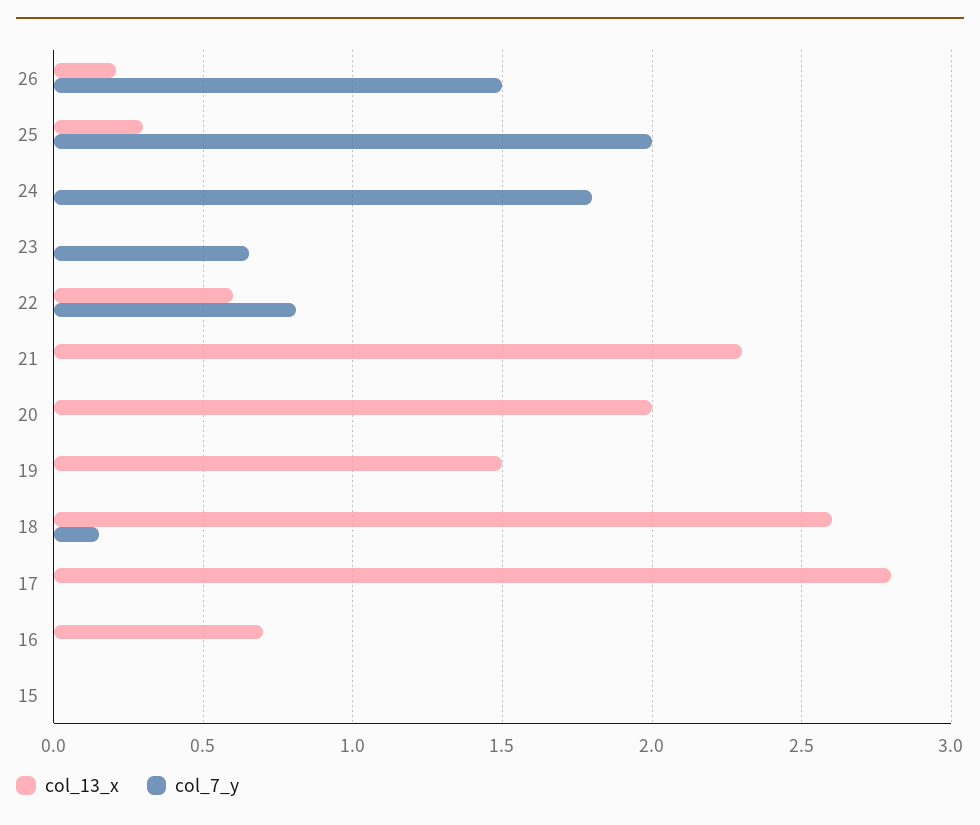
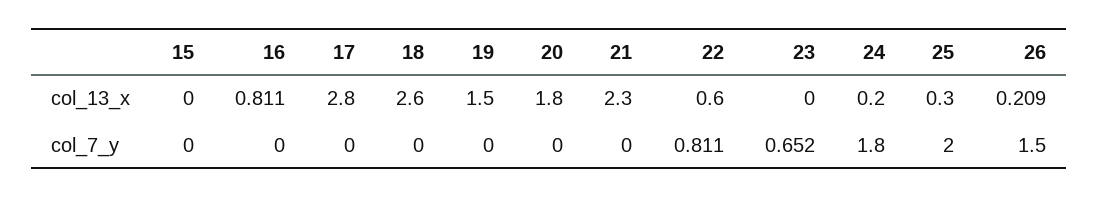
col_13_x, 24: 0 -> 0.2
col_13_x, 20: 2 -> 1.8
col_7_y, 18: 0.15 -> 0
col_13_x, 16: 0.7 -> 0.811

